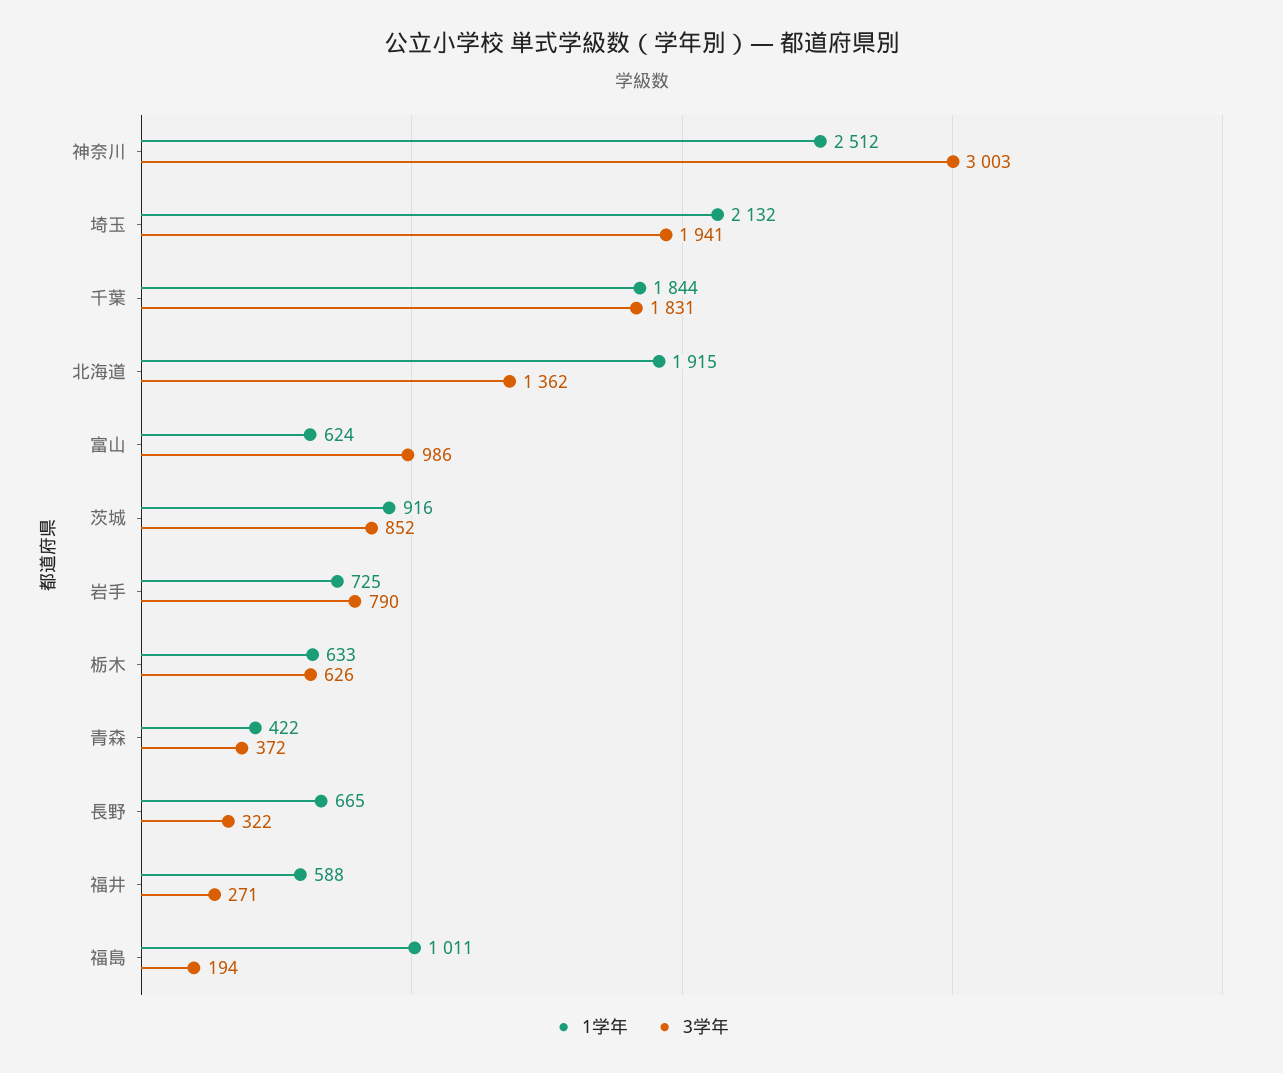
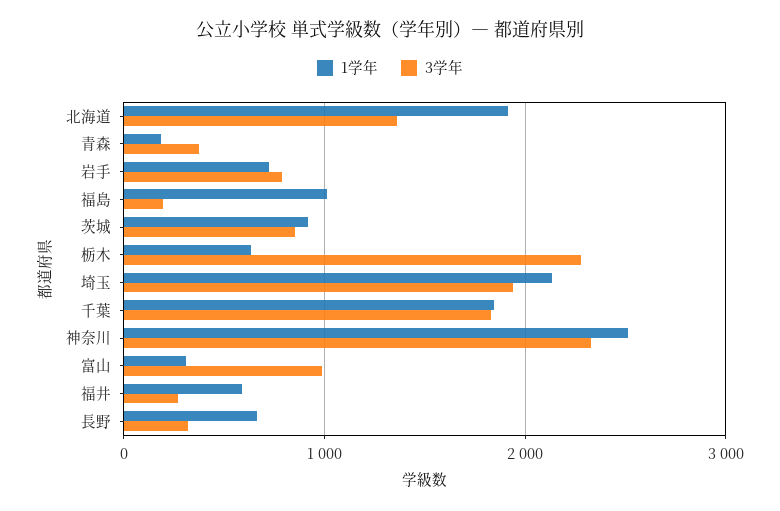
3学年, 神奈川: 3003 -> 2300
1学年, 富山: 624 -> 300
3学年, 栃木: 626 -> 2300
1学年, 青森: 422 -> 200

